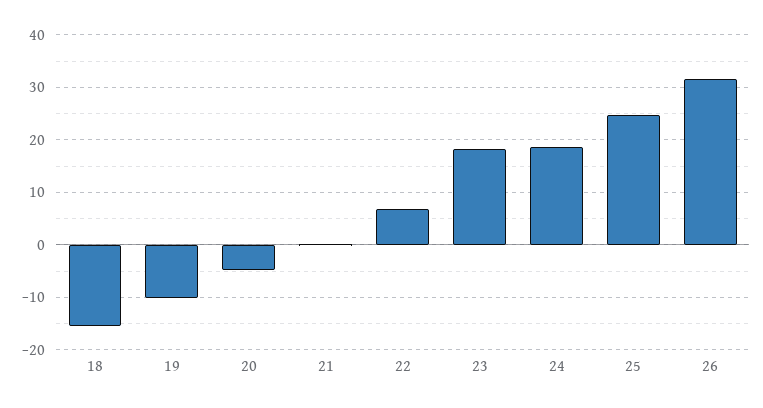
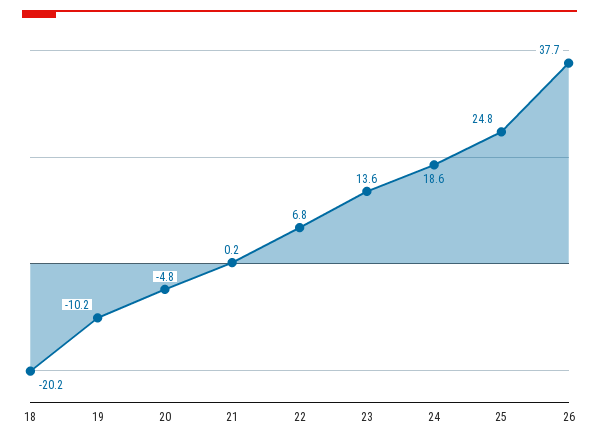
18: -16 -> -20.2
23: 18 -> 13.6
26: 32 -> 37.7

